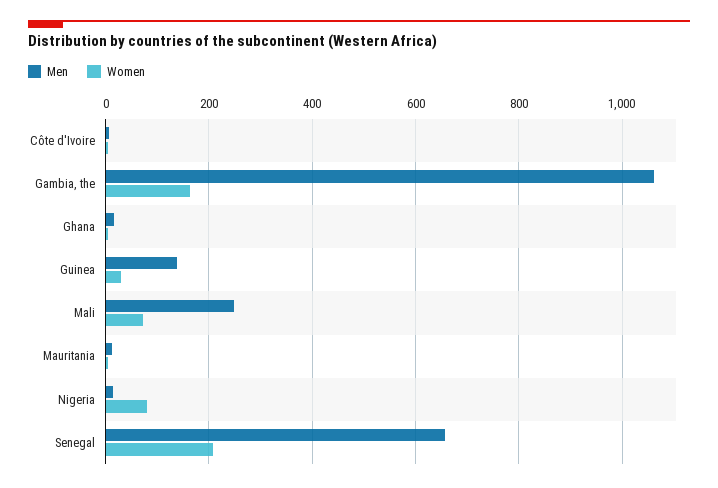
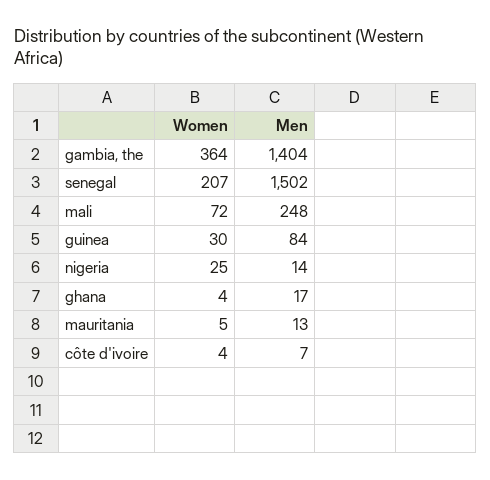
Men, Gambia, the: 1060 -> 1404
Women, Gambia, the: 160 -> 364
Men, Guinea: 140 -> 84
Women, Nigeria: 80 -> 25
Men, Senegal: 660 -> 1502

